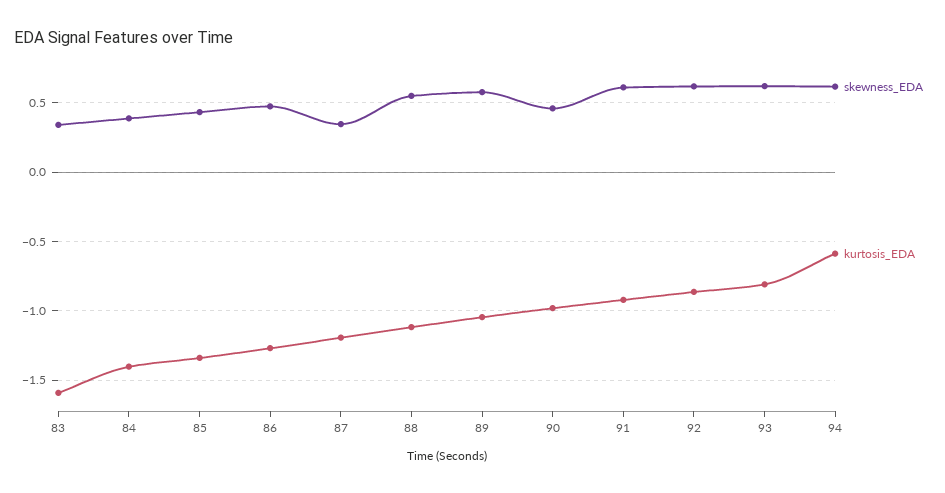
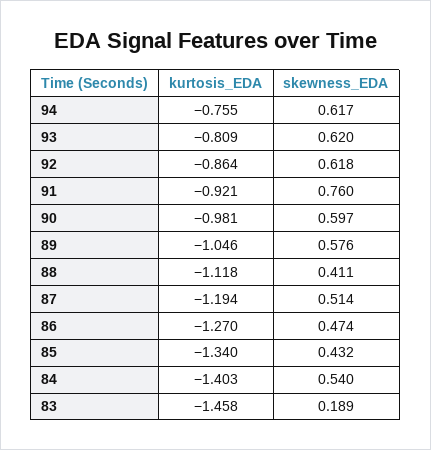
skewness_EDA, 83: 0.35 -> 0.189
kurtosis_EDA, 83: -1.6 -> -1.458
skewness_EDA, 84: 0.4 -> 0.54
skewness_EDA, 87: 0.35 -> 0.514
skewness_EDA, 88: 0.55 -> 0.411
skewness_EDA, 90: 0.45 -> 0.597
skewness_EDA, 91: 0.6 -> 0.76
kurtosis_EDA, 94: -0.6 -> -0.755

